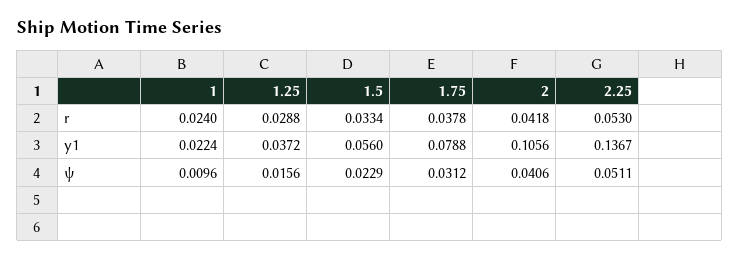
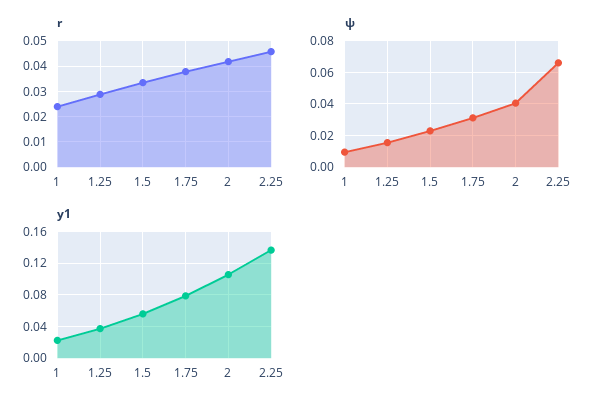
r, 2.25: 0.053 -> 0.045
ψ, 2.25: 0.0511 -> 0.065

